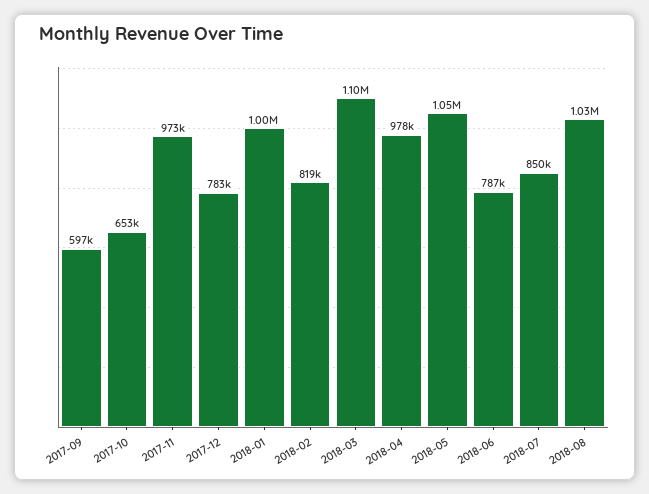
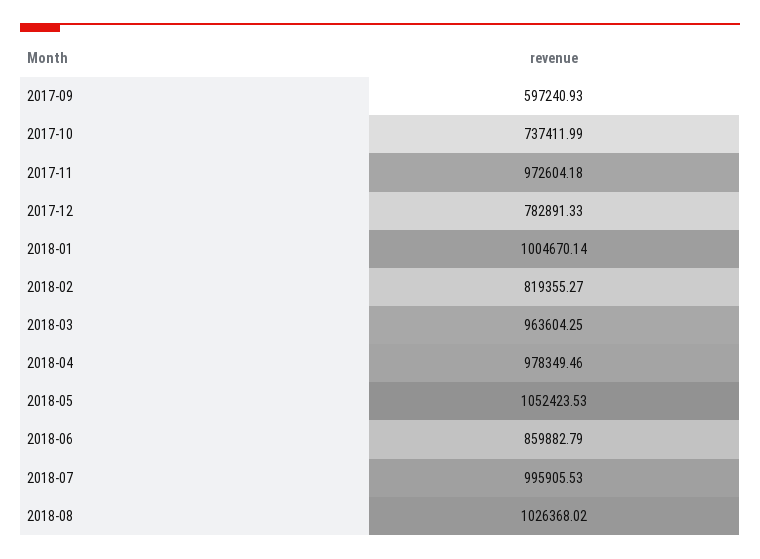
2017-10: 653000 -> 737411.99
2018-03: 1100000 -> 963604.25
2018-06: 787000 -> 859882.79
2018-07: 850000 -> 995905.53

